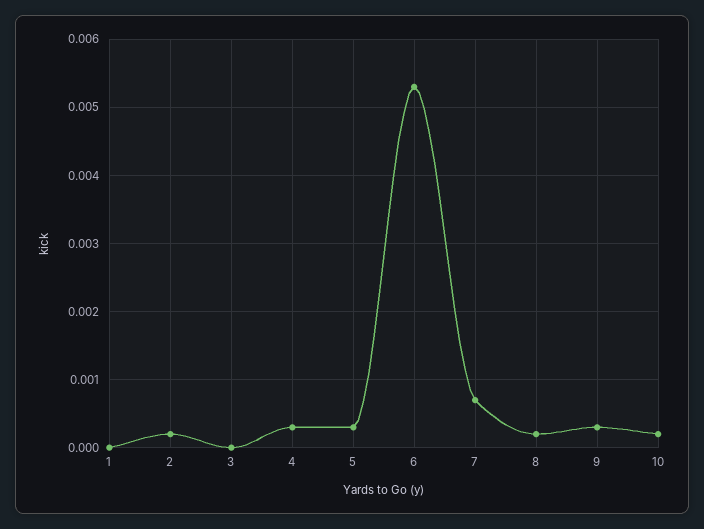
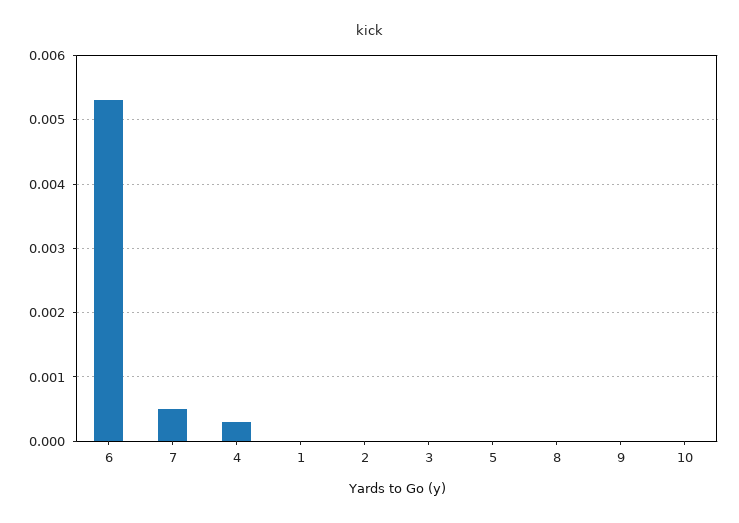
2: 0.0002 -> 0
5: 0.0003 -> 0
7: 0.0007 -> 0.0005
8: 0.0002 -> 0
9: 0.0003 -> 0
10: 0.0002 -> 0

